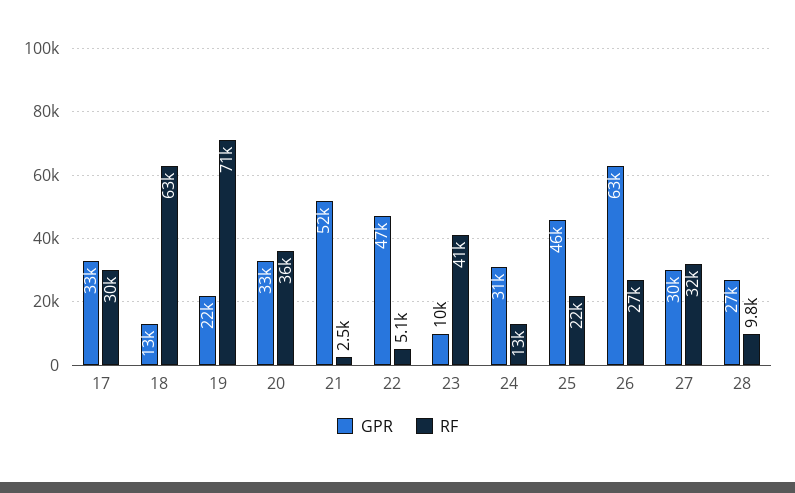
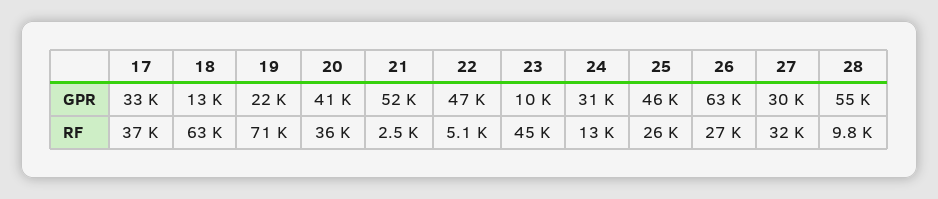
RF, 17: 30000 -> 37000
GPR, 20: 33000 -> 41000
RF, 23: 41000 -> 45000
RF, 25: 22000 -> 26000
GPR, 28: 27000 -> 55000

